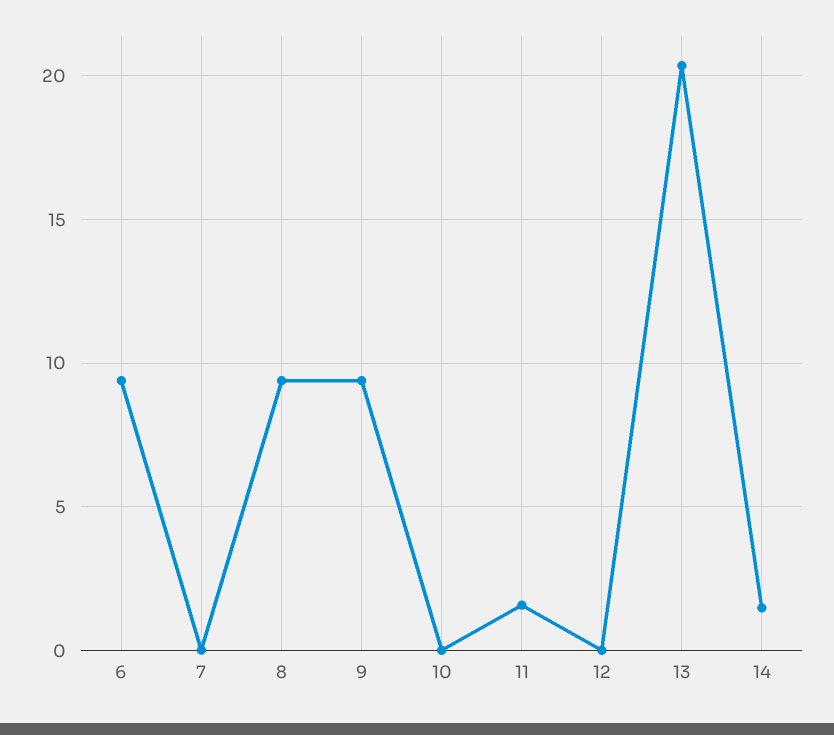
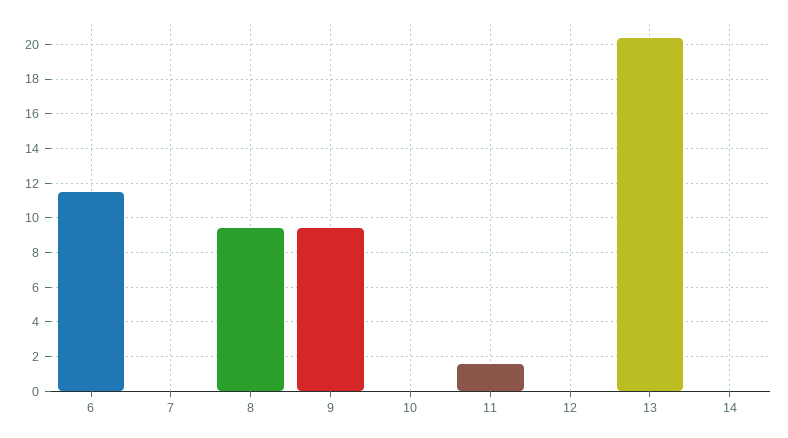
6: 9.5 -> 11.5
14: 1.5 -> 0

